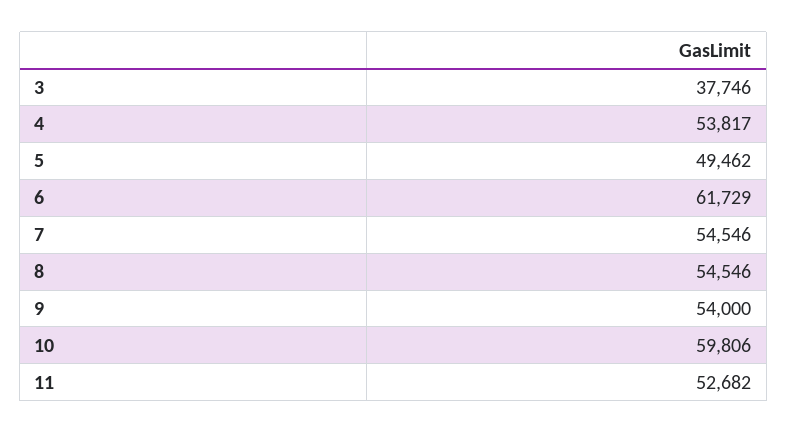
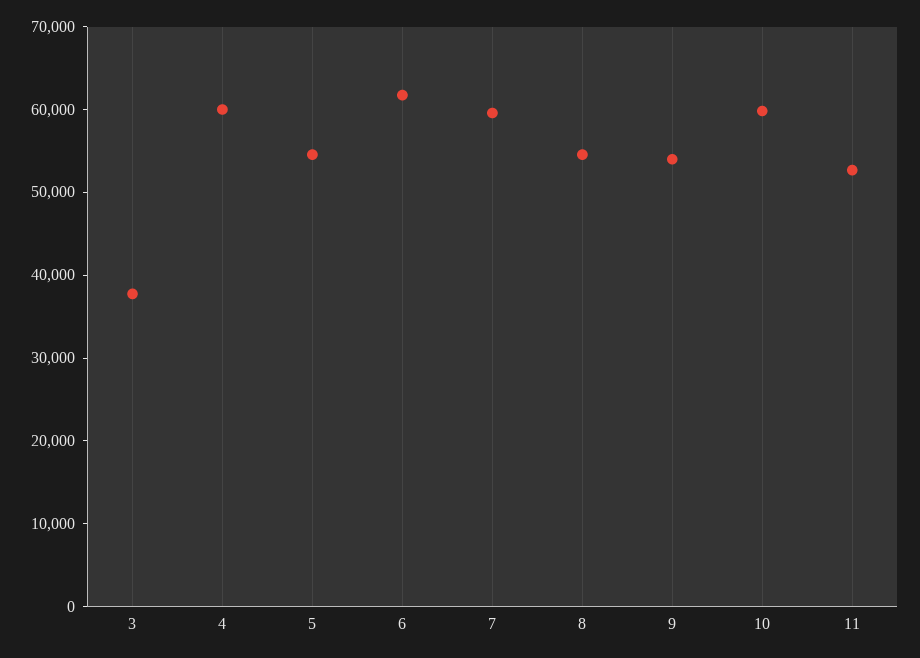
4: 53817 -> 60000
5: 49462 -> 54000
7: 54546 -> 60000

